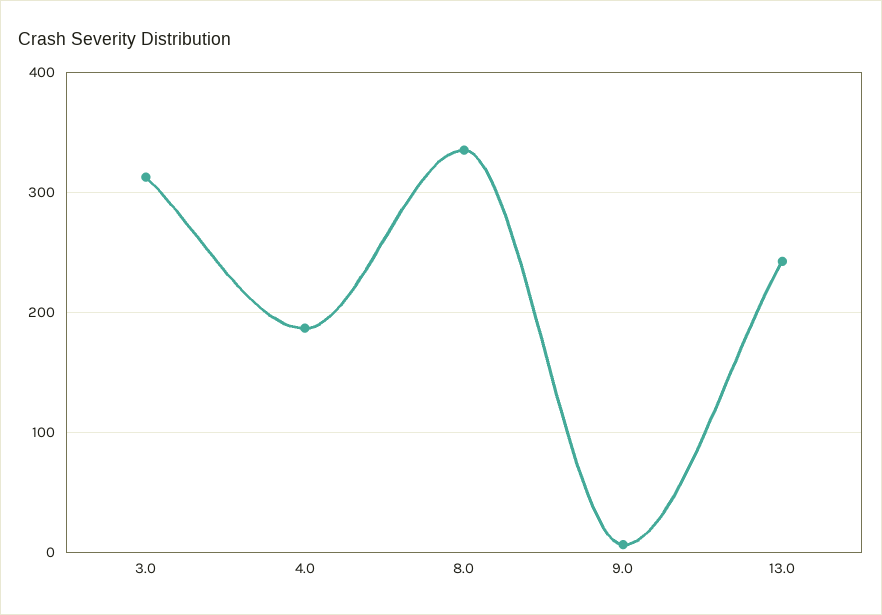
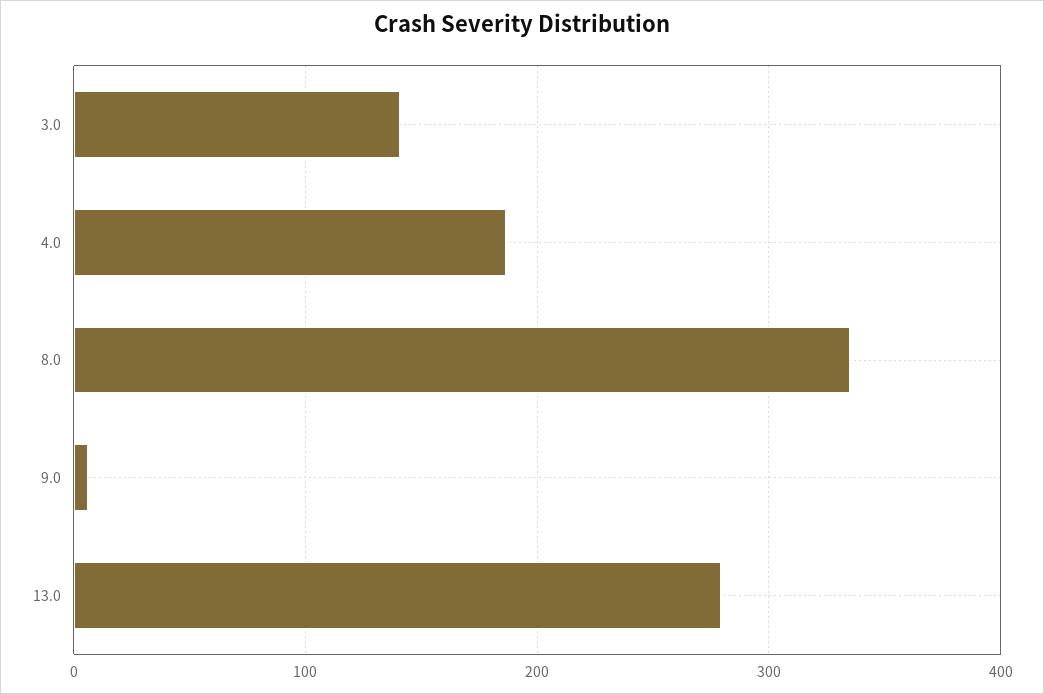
3.0: 310 -> 140
13.0: 240 -> 280

